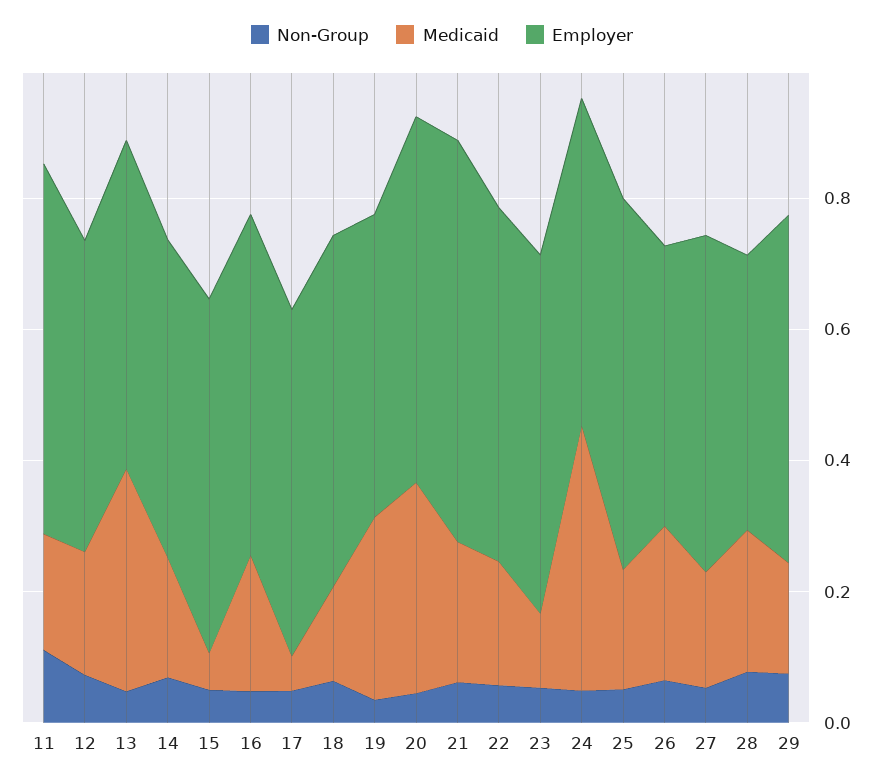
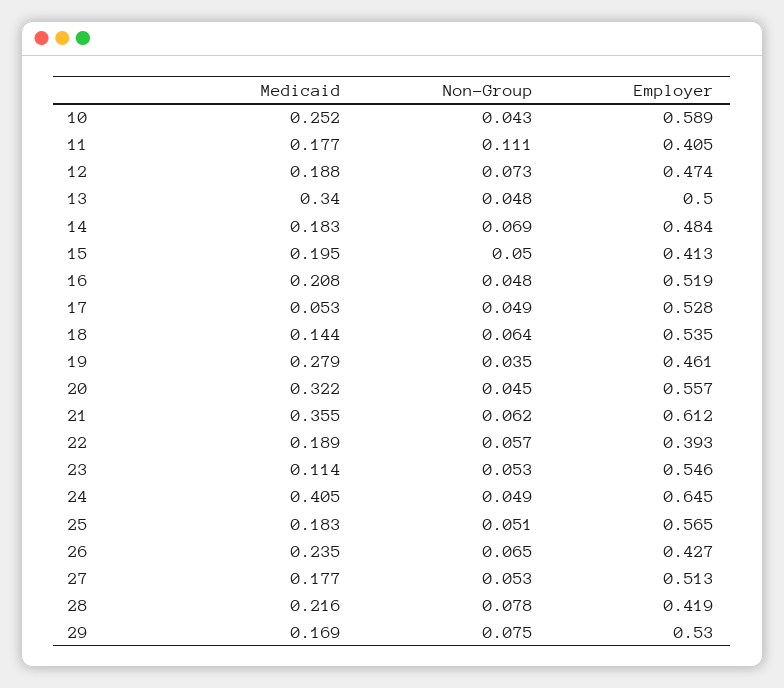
Employer, 11: 0.55 -> 0.405
Medicaid, 15: 0.05 -> 0.195
Employer, 15: 0.55 -> 0.413
Medicaid, 21: 0.2 -> 0.355
Employer, 22: 0.55 -> 0.393
Employer, 24: 0.5 -> 0.645
Medicaid, 10: none -> 0.252
Non-Group, 10: none -> 0.043
Employer, 10: none -> 0.589

